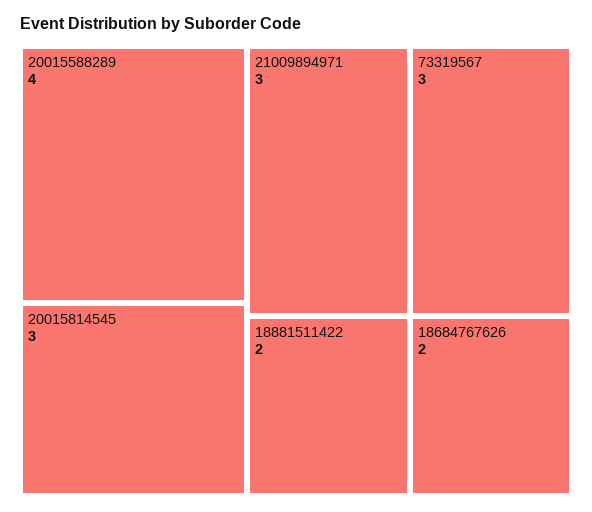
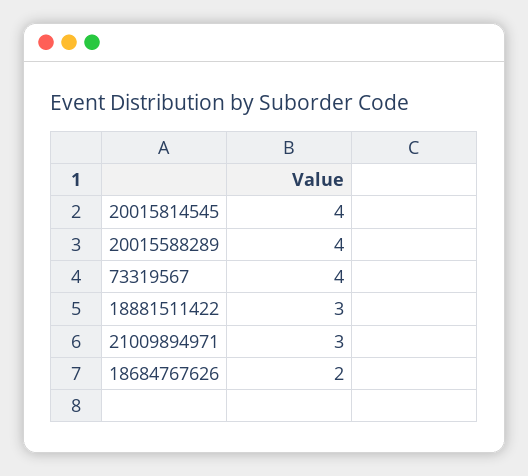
20015814545: 3 -> 4
73319567: 3 -> 4
18881511422: 2 -> 3

